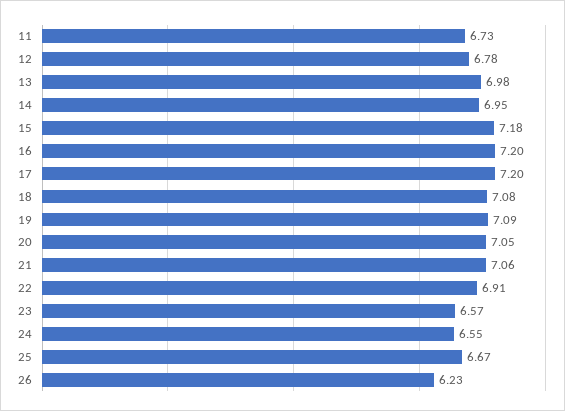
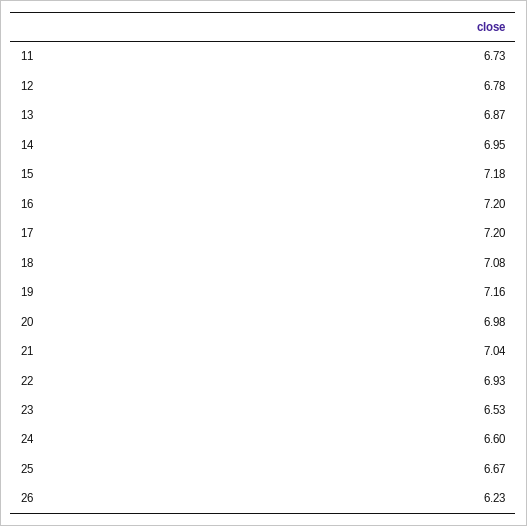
13: 6.98 -> 6.87
19: 7.09 -> 7.16
20: 7.05 -> 6.98
21: 7.06 -> 7.04
22: 6.91 -> 6.93
23: 6.57 -> 6.53
24: 6.55 -> 6.6

